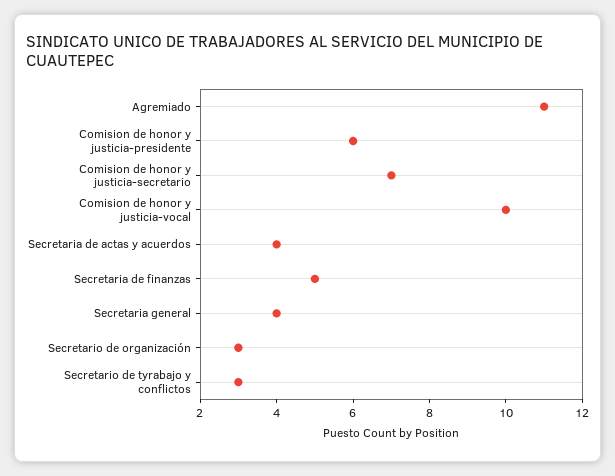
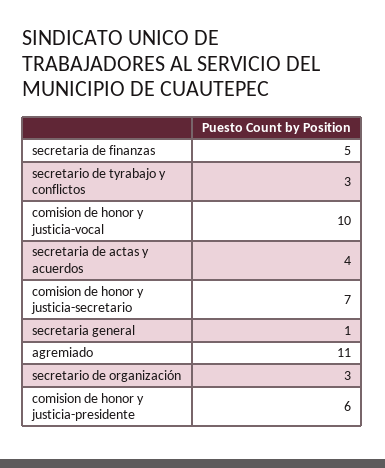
Secretaria general: 4 -> 1

